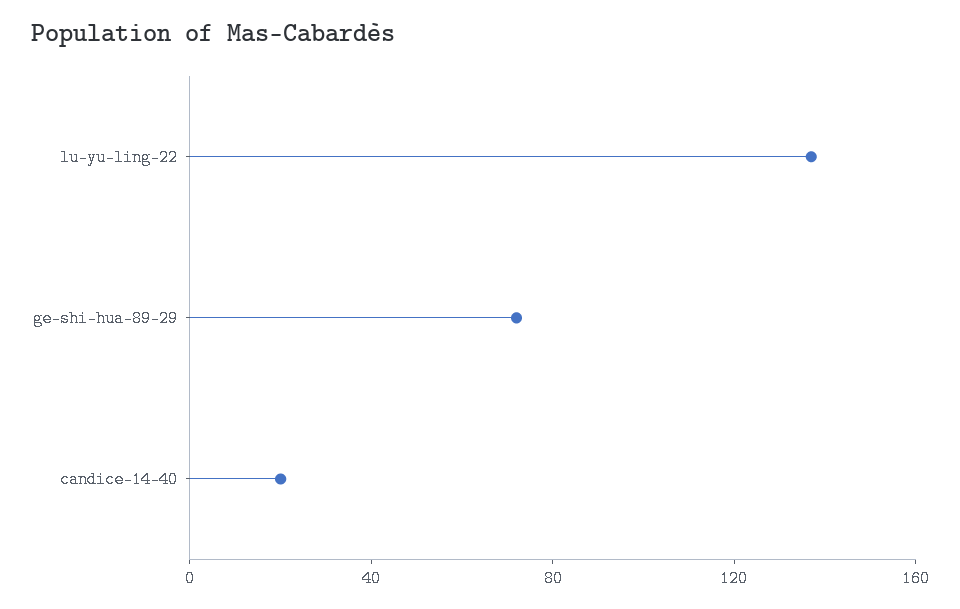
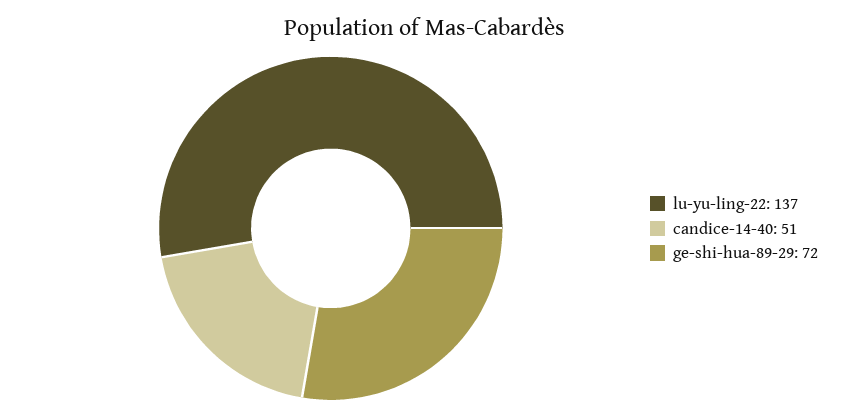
candice-14-40: 20 -> 51

